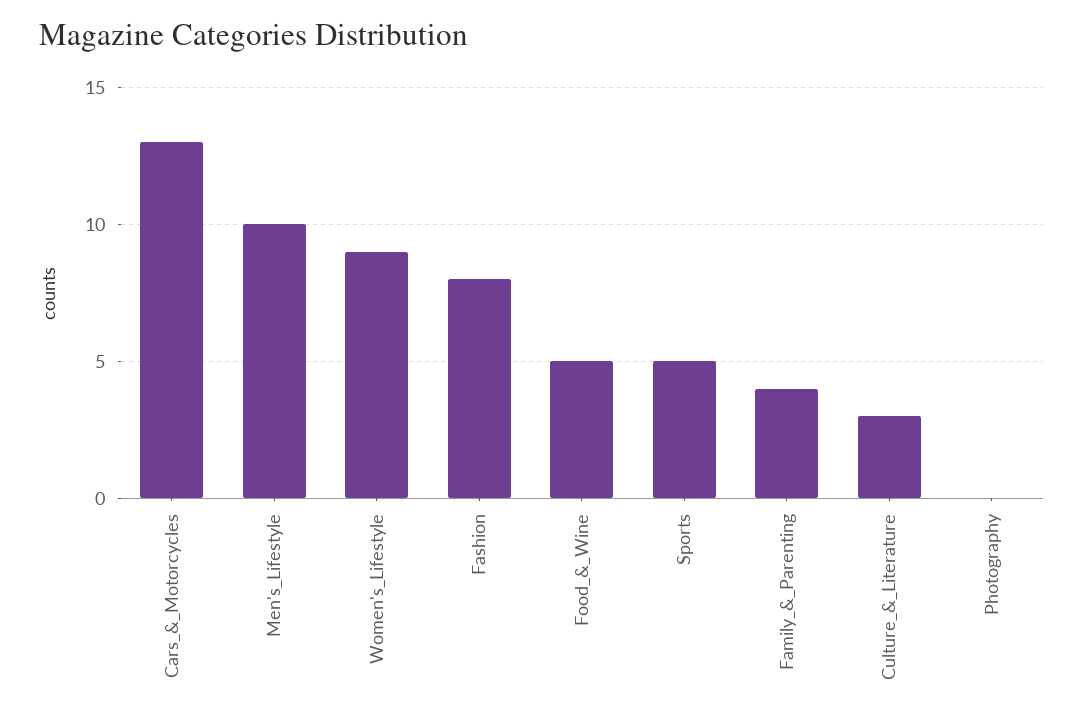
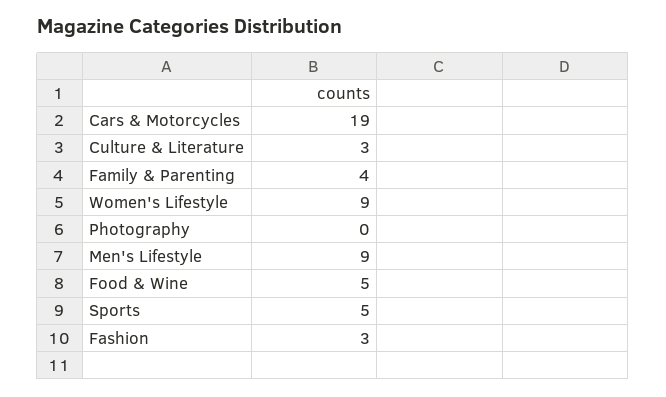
Cars_&_Motorcycles: 13 -> 19
Men's_Lifestyle: 10 -> 9
Fashion: 8 -> 3

